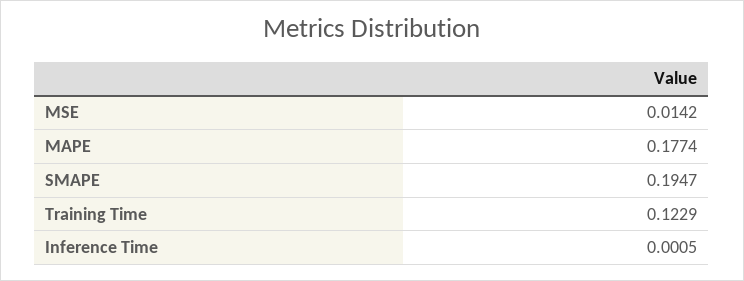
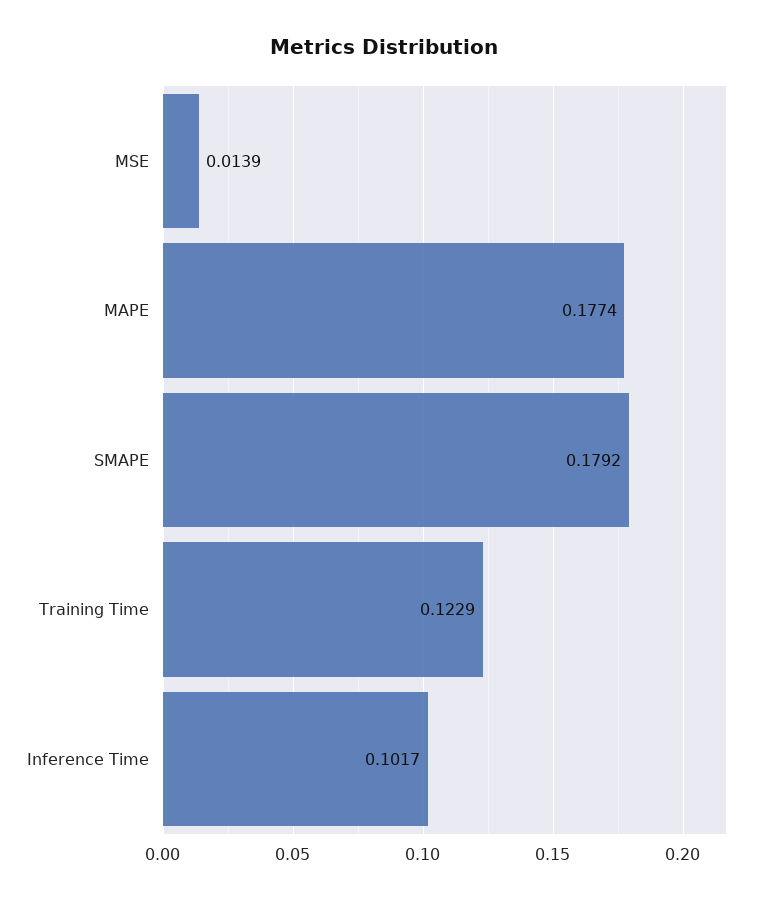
MSE: 0.0142 -> 0.0139
SMAPE: 0.1947 -> 0.1792
Inference Time: 0.0005 -> 0.1017

